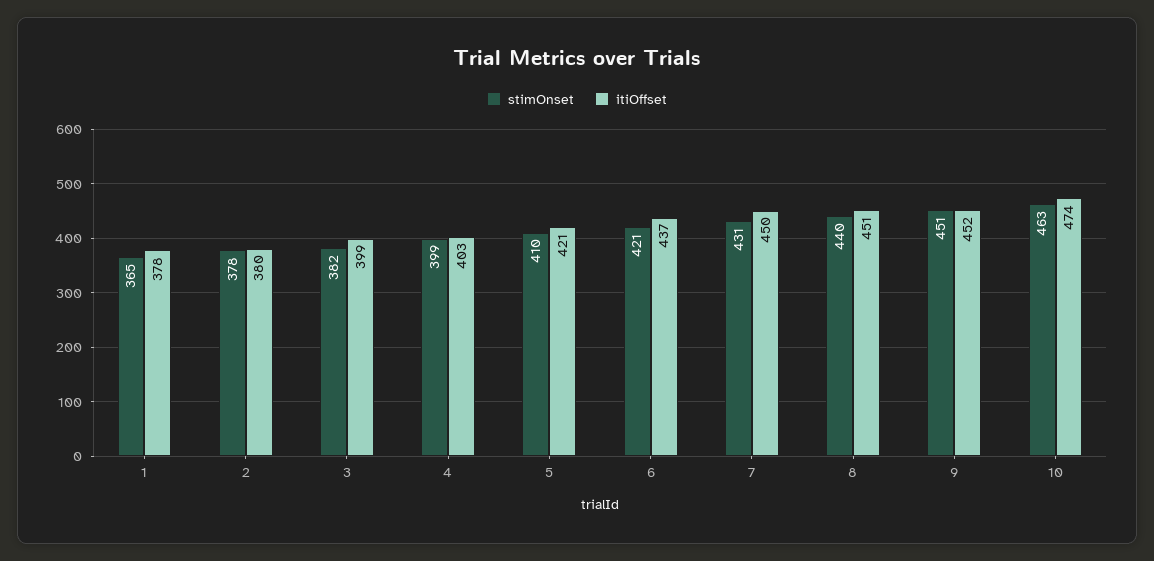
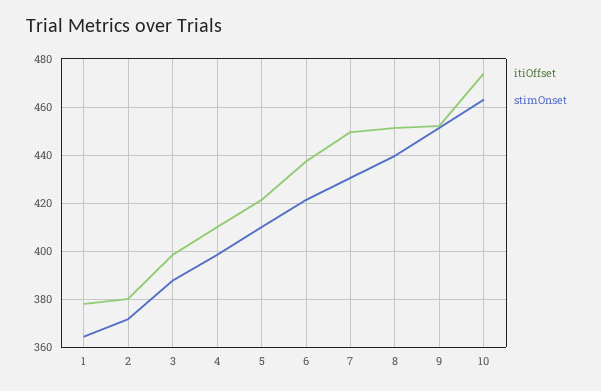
stimOnset, 2: 378 -> 372.5
stimOnset, 3: 382 -> 387.5
itiOffset, 4: 403 -> 410

